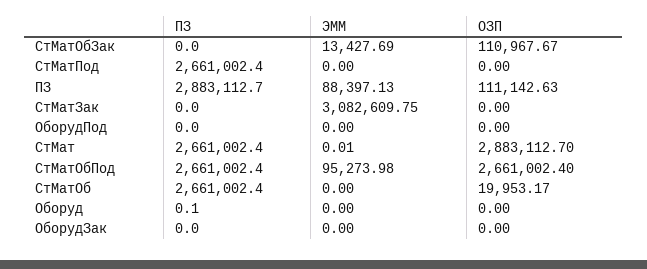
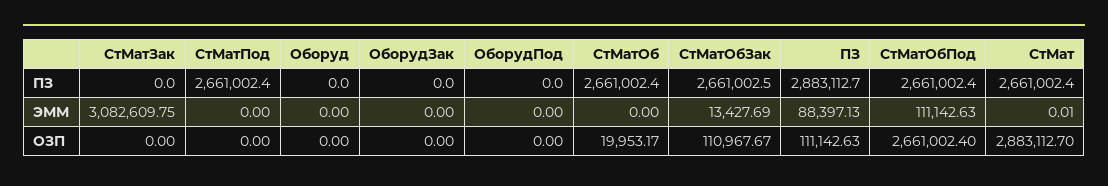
ПЗ, СтМатОбЗак: 0 -> 2661002.5
ЭММ, СтМатОбПод: 95273.98 -> 111142.63
ПЗ, Оборуд: 0.1 -> 0

